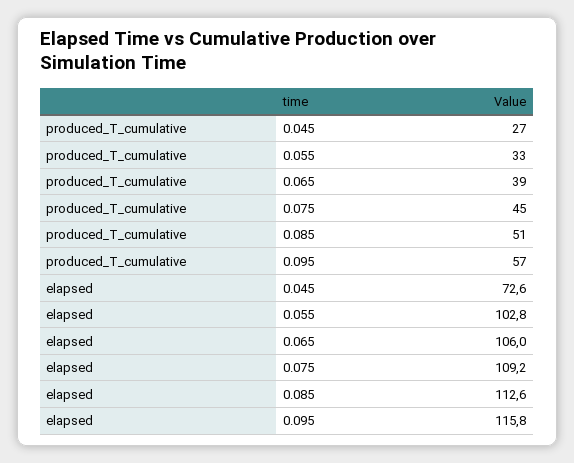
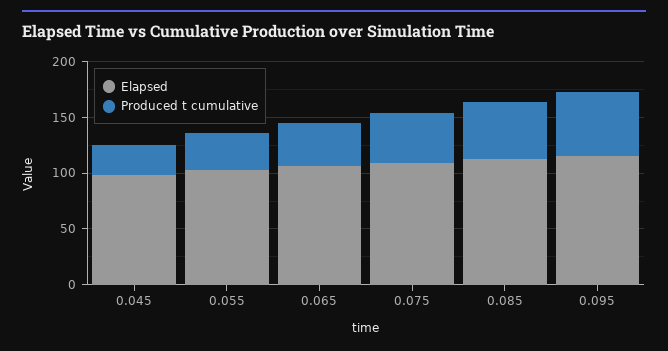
elapsed, 0.045: 72.6 -> 100

